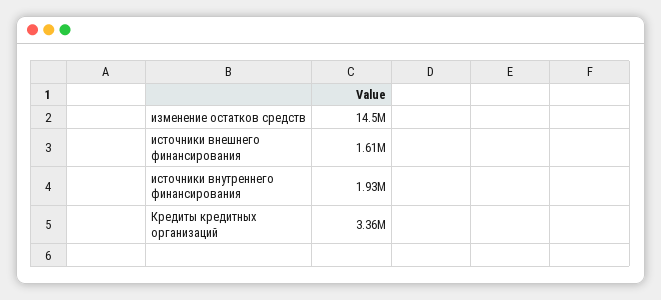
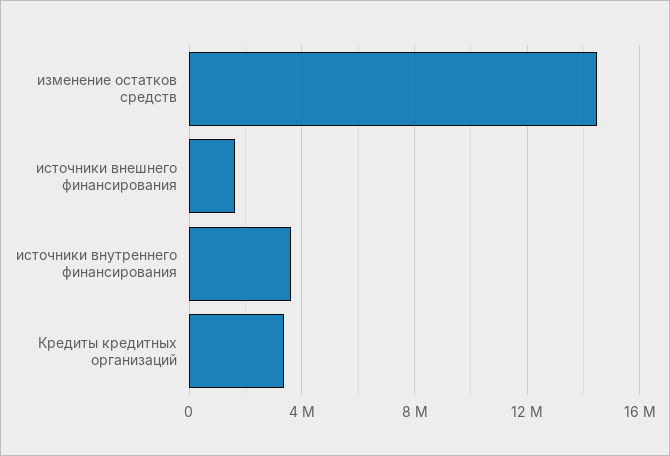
источники внутреннего финансирования: 1930000 -> 3500000

